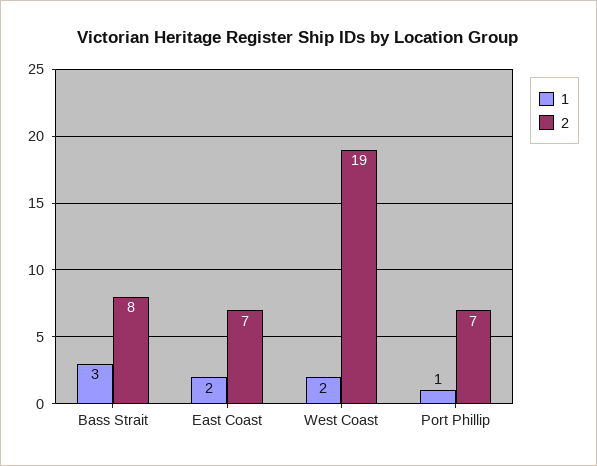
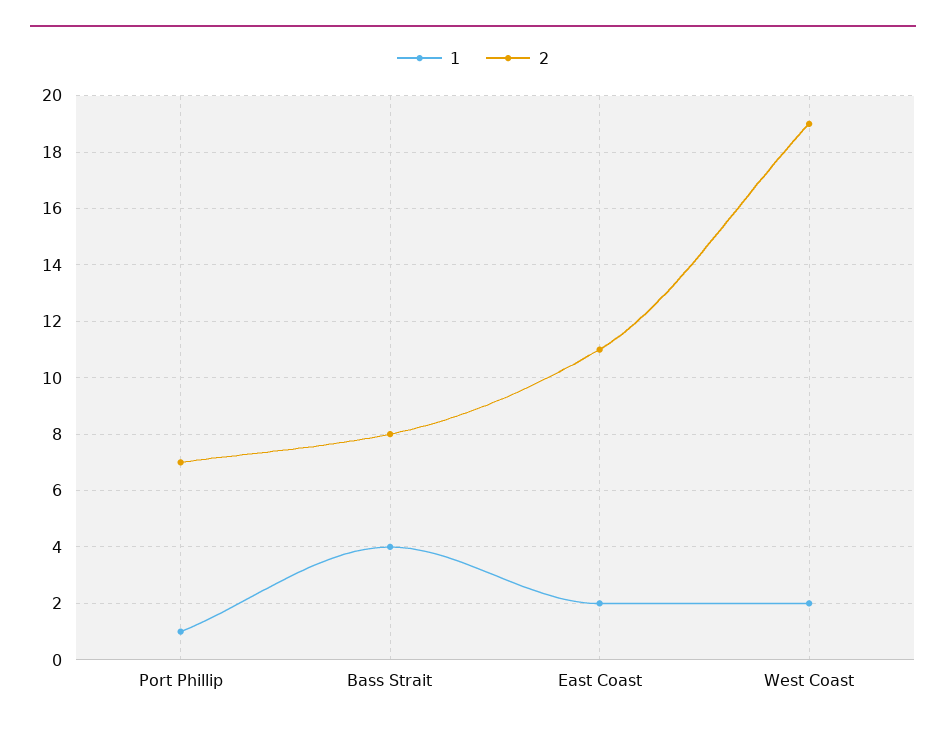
1, Bass Strait: 3 -> 4
2, East Coast: 7 -> 11

